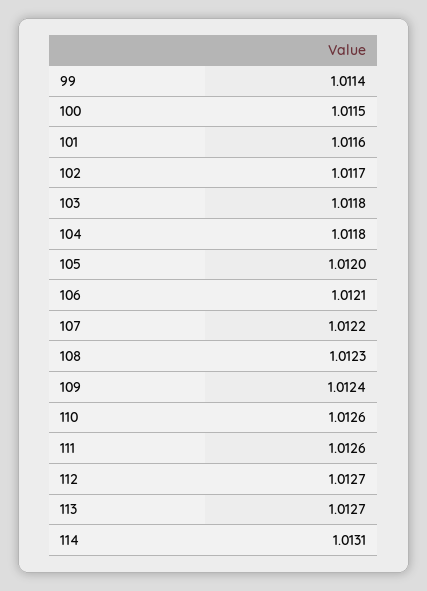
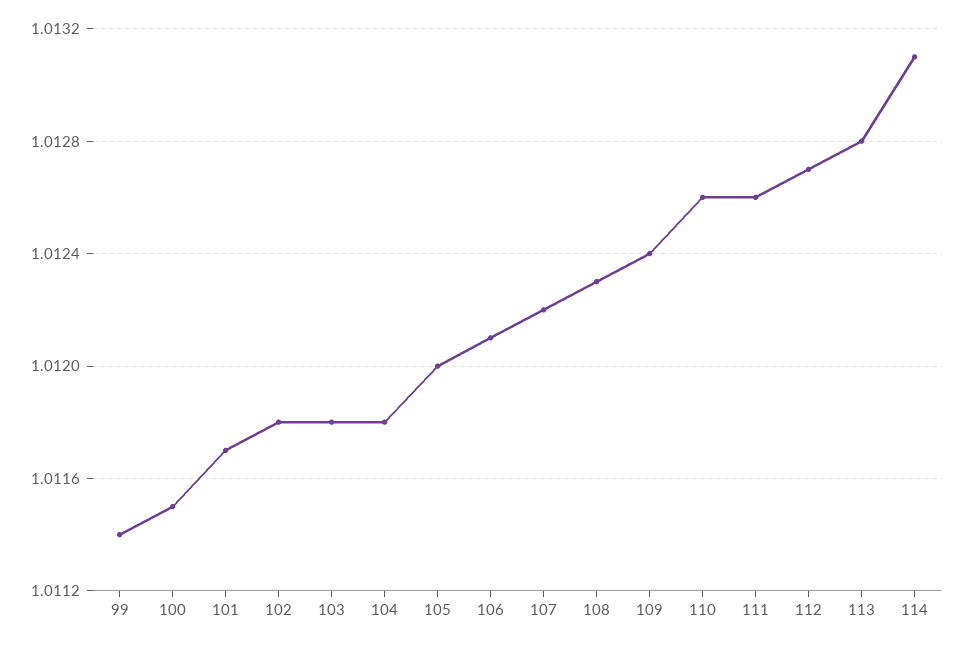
101: 1.0116 -> 1.0117
102: 1.0117 -> 1.0118
113: 1.0127 -> 1.0128

